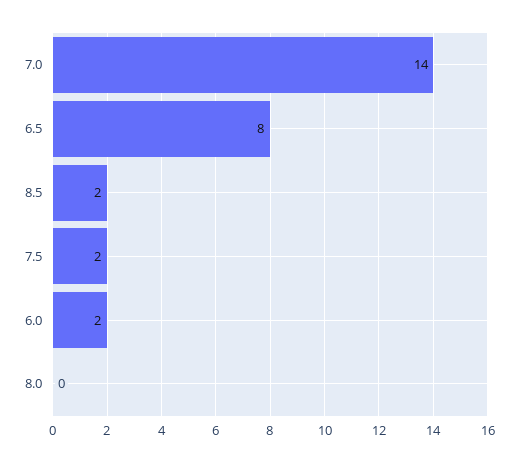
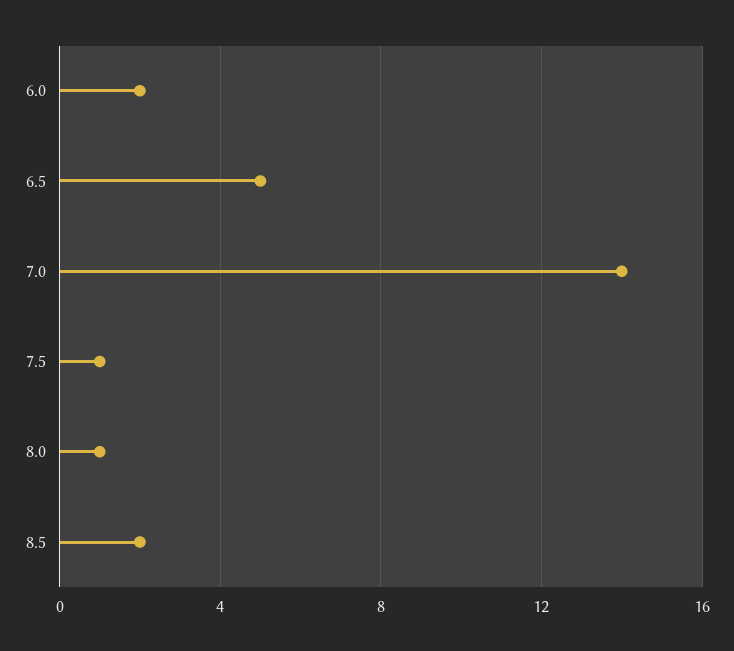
6.5: 8 -> 5
7.5: 2 -> 1
8.0: 0 -> 1

